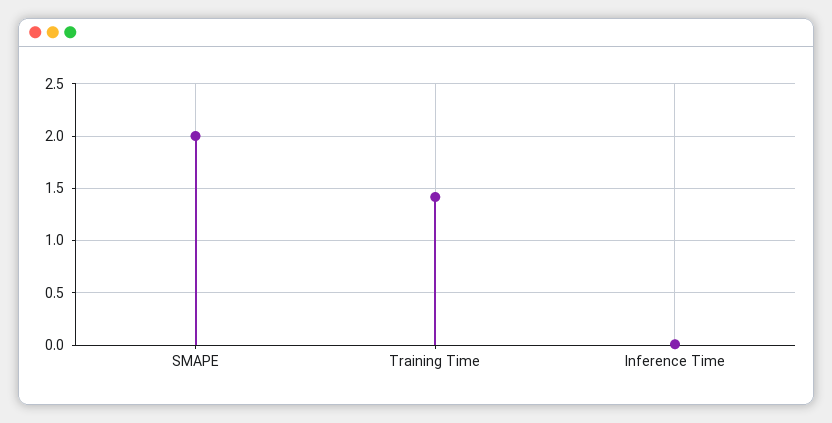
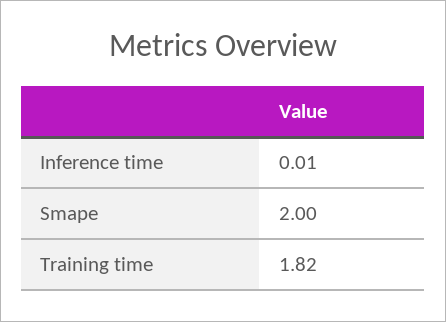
Training Time: 1.4 -> 1.82

